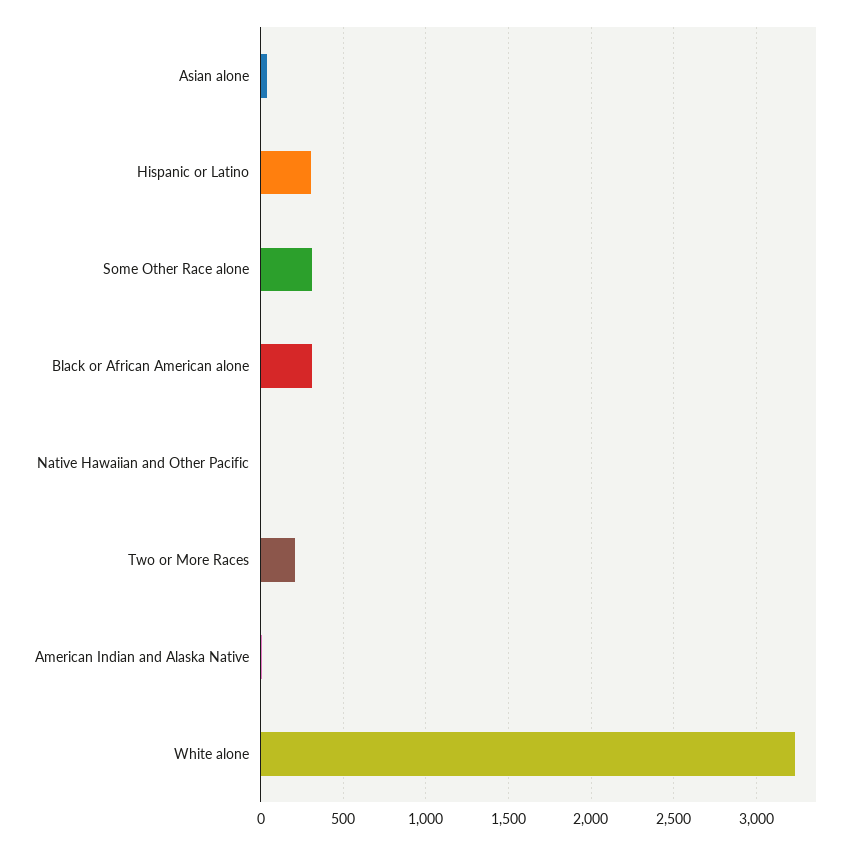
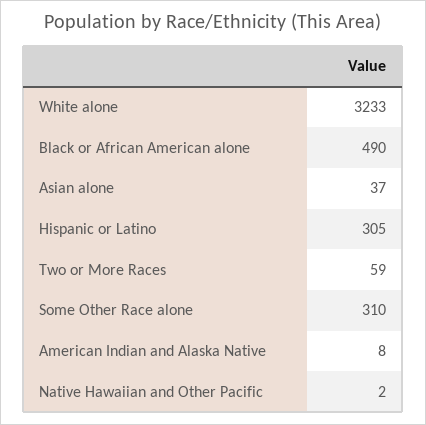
Black or African American alone: 300 -> 490
Two or More Races: 200 -> 59

